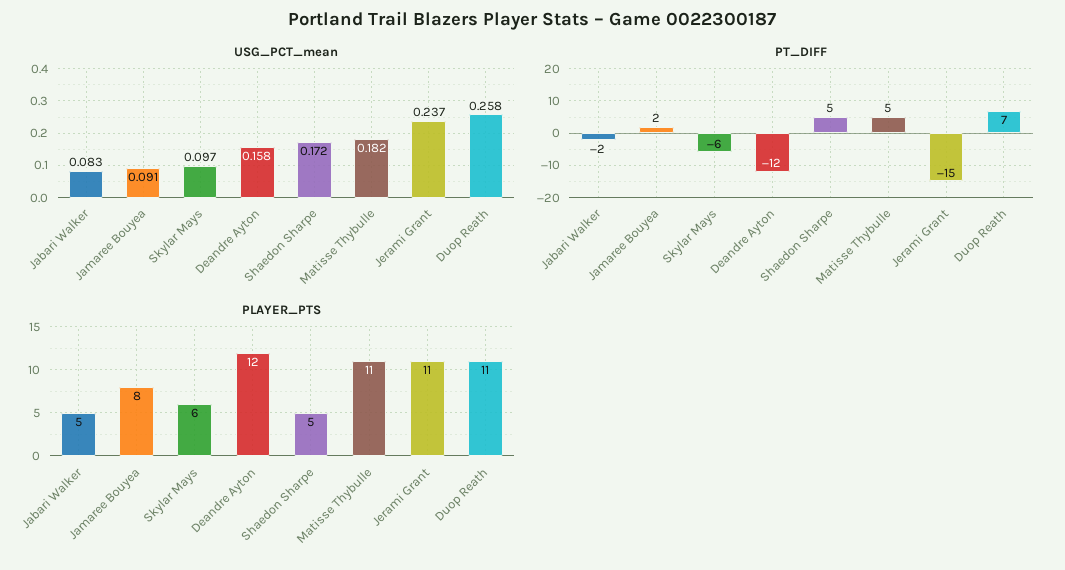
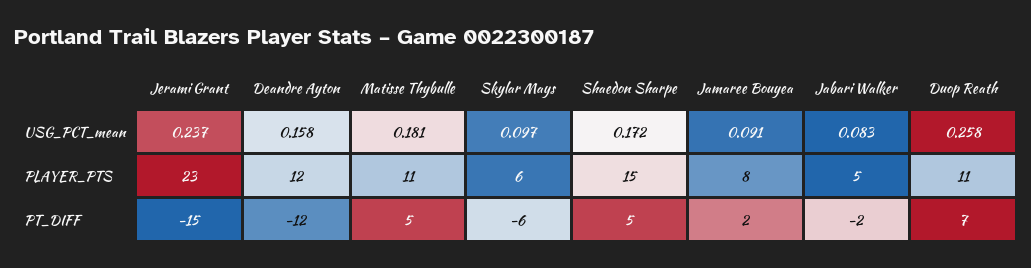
USG_PCT_mean, Matisse Thybulle: 0.182 -> 0.181
PLAYER_PTS, Shaedon Sharpe: 5 -> 15
PLAYER_PTS, Jerami Grant: 11 -> 23

